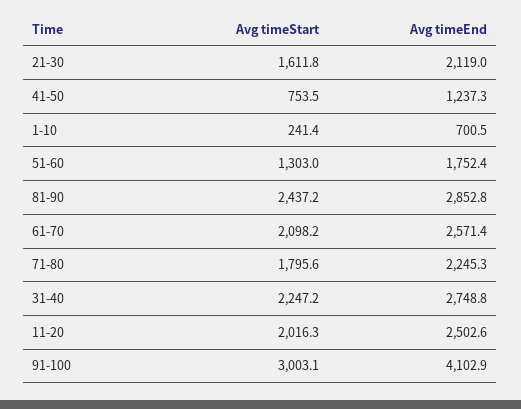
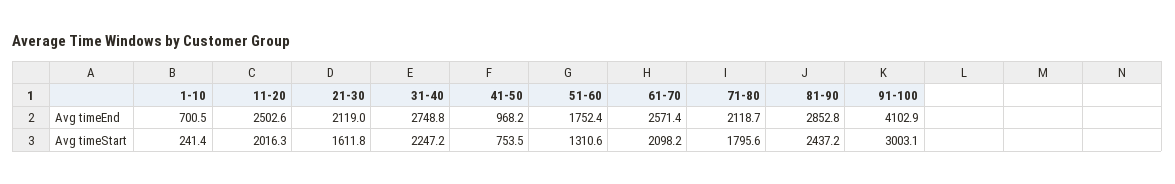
Avg timeEnd, 41-50: 1237.3 -> 968.2
Avg timeStart, 51-60: 1303 -> 1310.6
Avg timeEnd, 71-80: 2245.3 -> 2118.7

